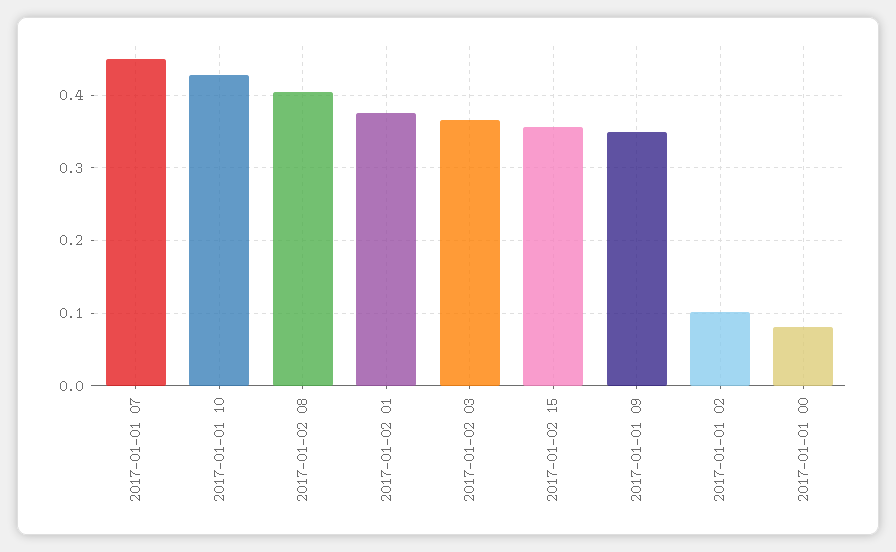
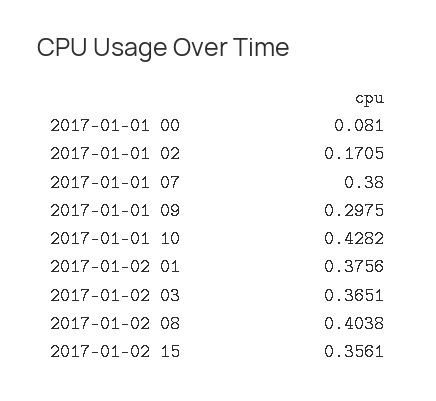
2017-01-01 07: 0.45 -> 0.38
2017-01-01 09: 0.35 -> 0.2975
2017-01-01 02: 0.1 -> 0.1705

